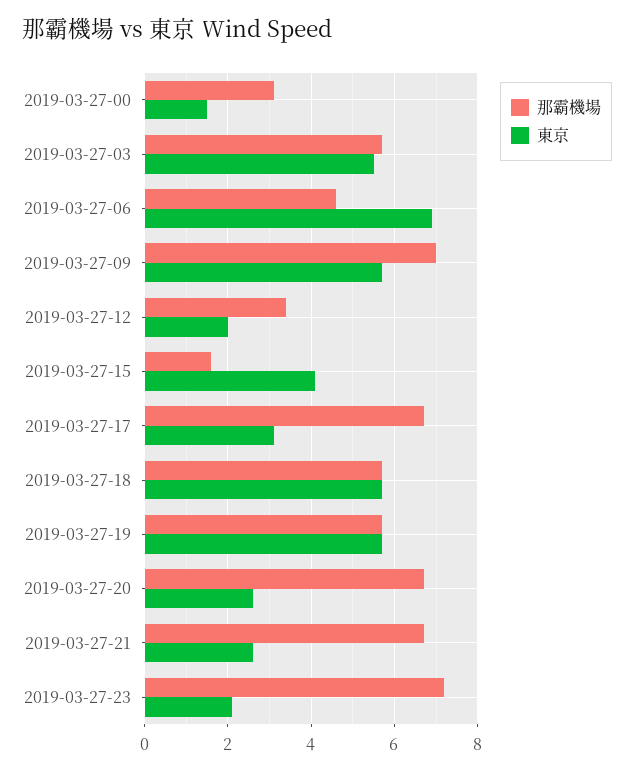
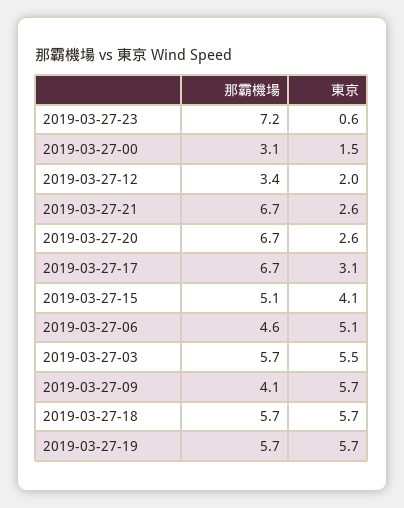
東京, 2019-03-27-06: 7 -> 5.1
那霸機場, 2019-03-27-09: 7 -> 4.1
那霸機場, 2019-03-27-15: 1.5 -> 5.1
東京, 2019-03-27-23: 2 -> 0.6

